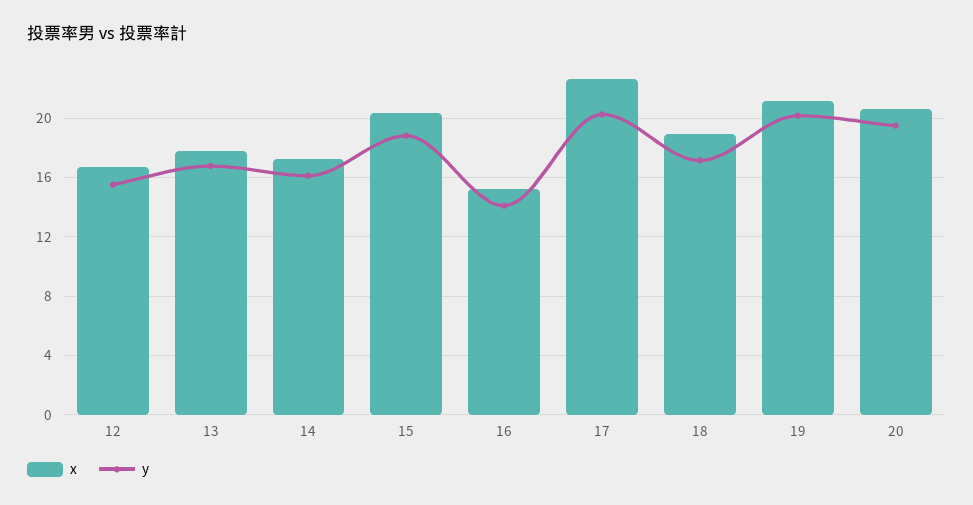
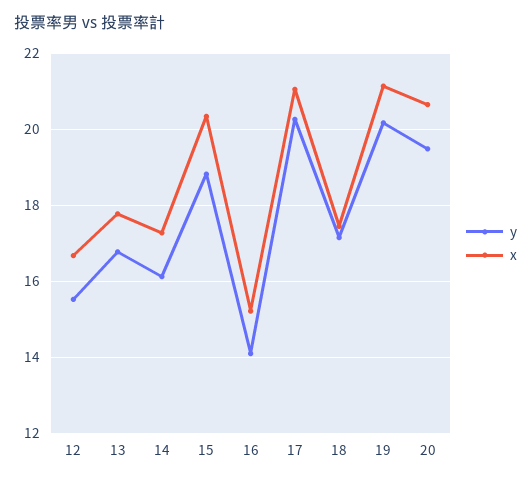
x, 17: 22.5 -> 21
x, 18: 19 -> 17.4

